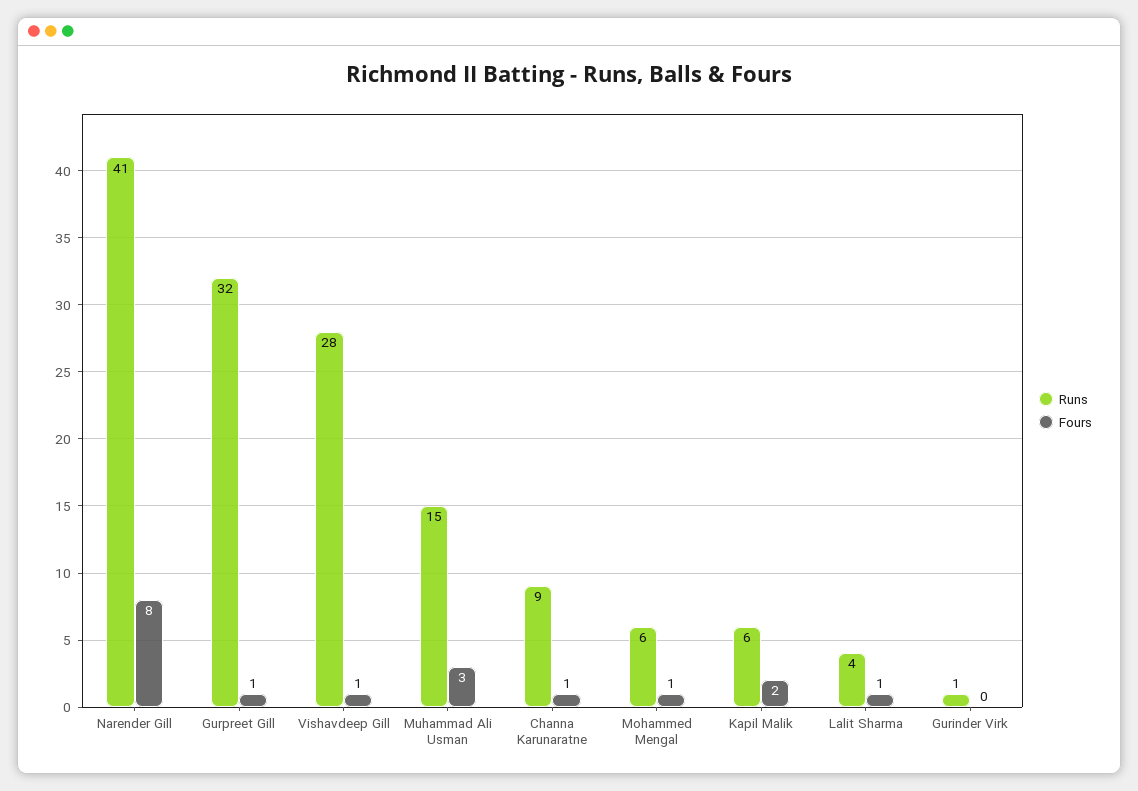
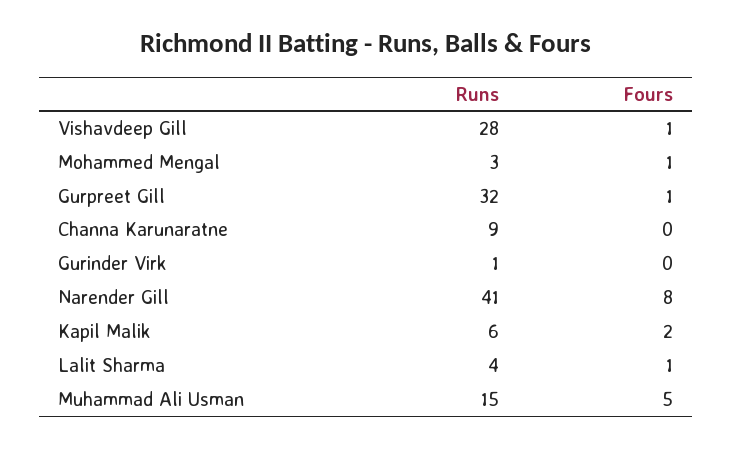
Fours, Muhammad Ali Usman: 3 -> 5
Fours, Channa Karunaratne: 1 -> 0
Runs, Mohammed Mengal: 6 -> 3

